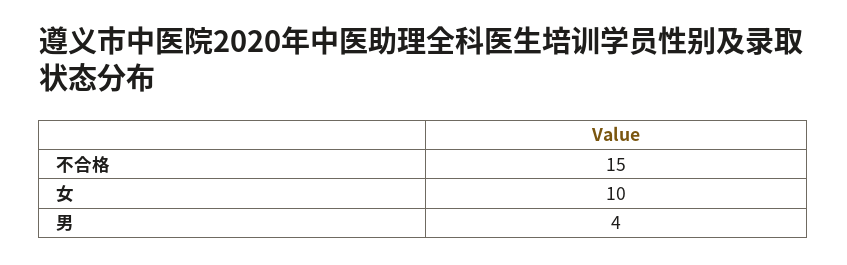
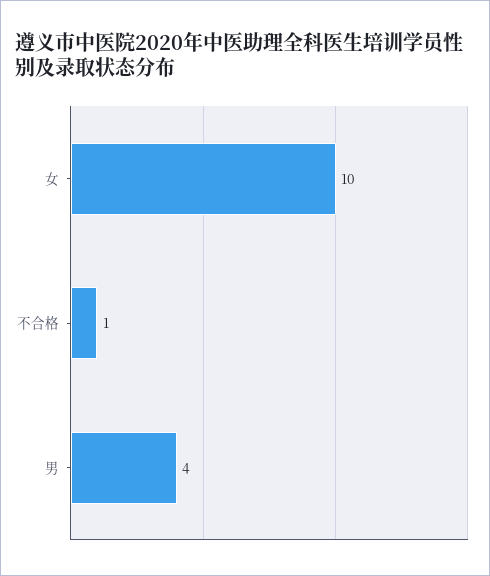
不合格: 15 -> 1

